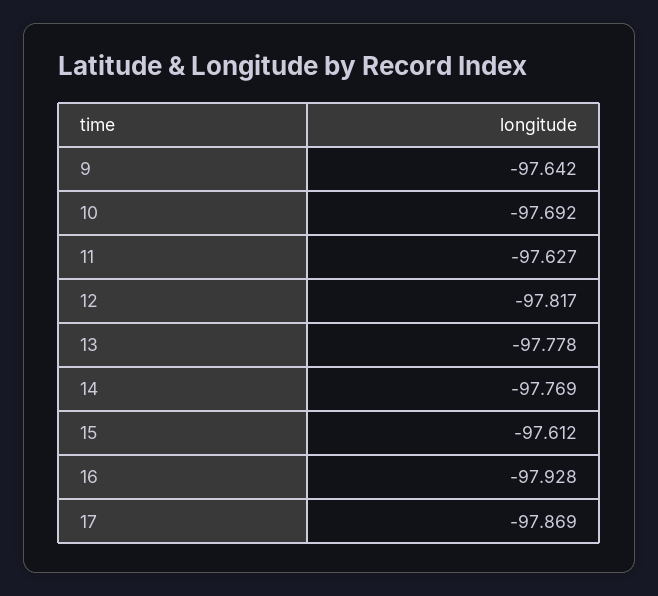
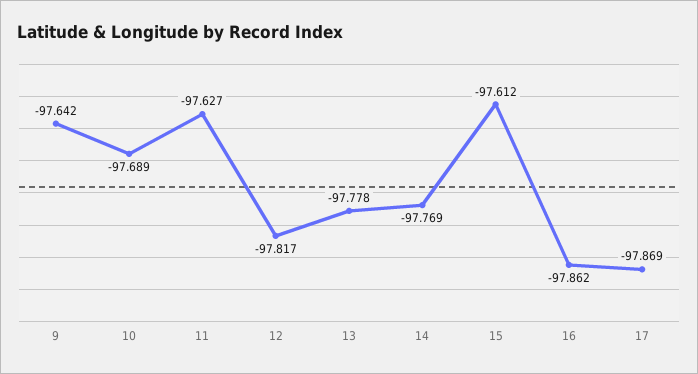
10: -97.692 -> -97.689
16: -97.928 -> -97.862

